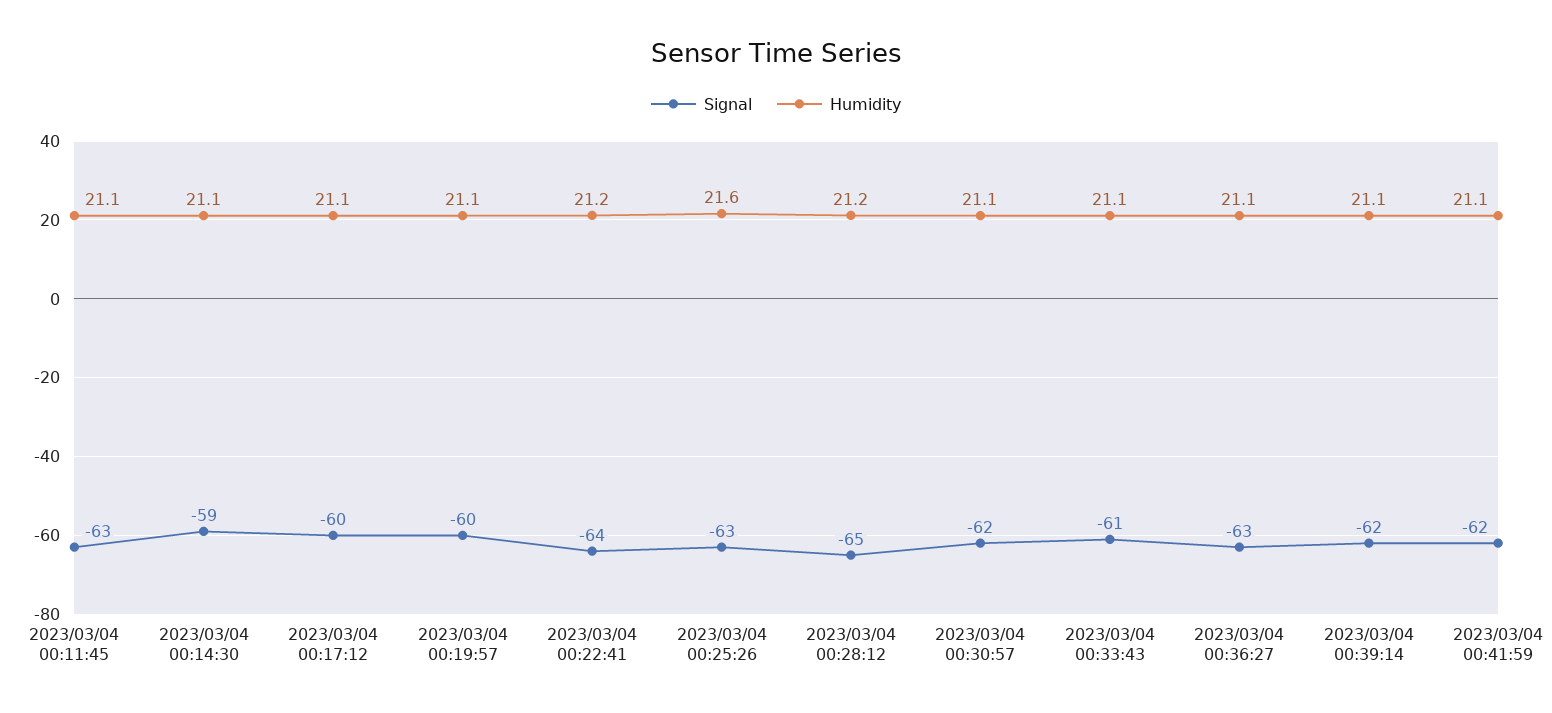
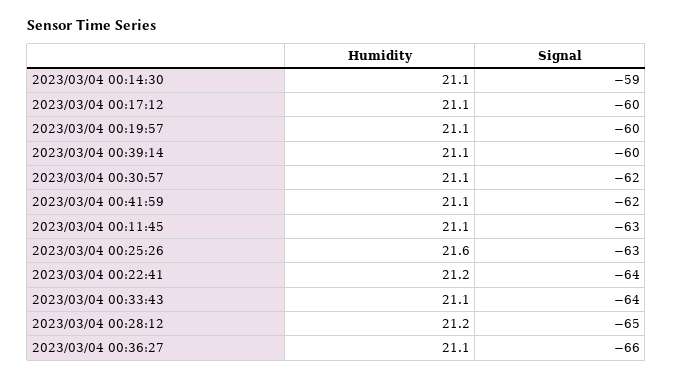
Signal, 2023/03/04 00:33:43: -61 -> -64
Signal, 2023/03/04 00:36:27: -63 -> -66
Signal, 2023/03/04 00:39:14: -62 -> -60

